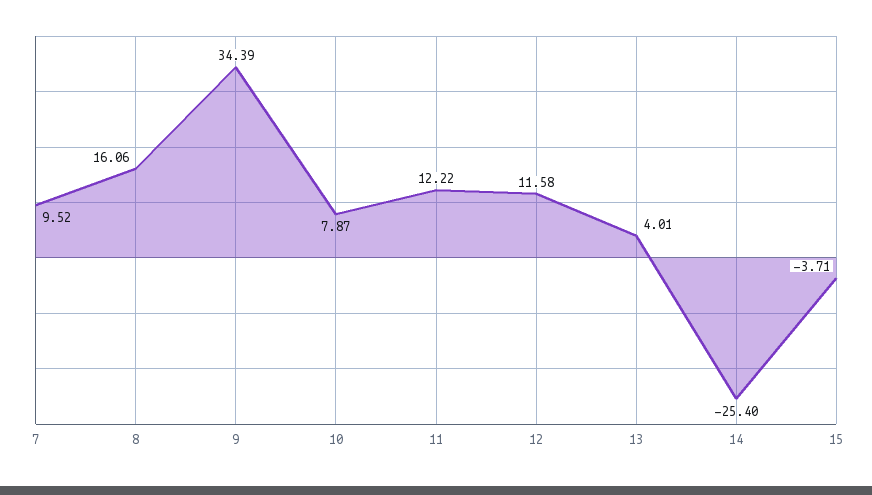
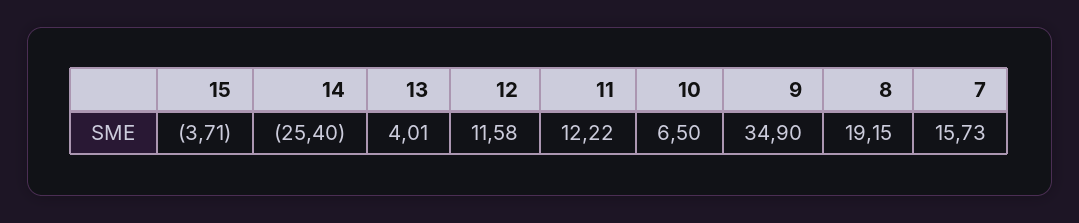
7: 9.52 -> 15.73
8: 16.06 -> 19.15
9: 34.39 -> 34.9
10: 7.87 -> 6.5

